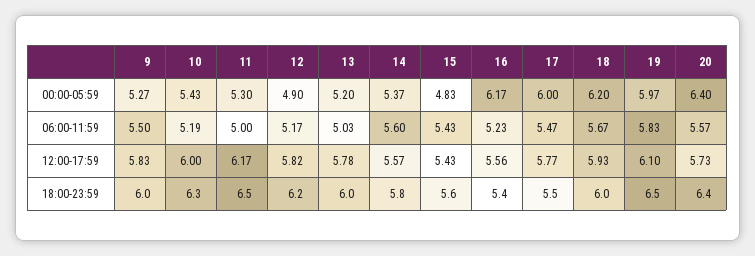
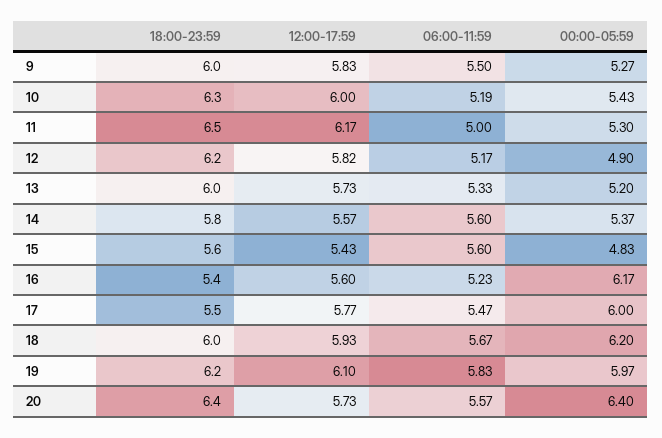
13, 06:00-11:59: 5.03 -> 5.33
15, 06:00-11:59: 5.43 -> 5.6
13, 12:00-17:59: 5.78 -> 5.73
16, 12:00-17:59: 5.56 -> 5.6
19, 18:00-23:59: 6.5 -> 6.2

